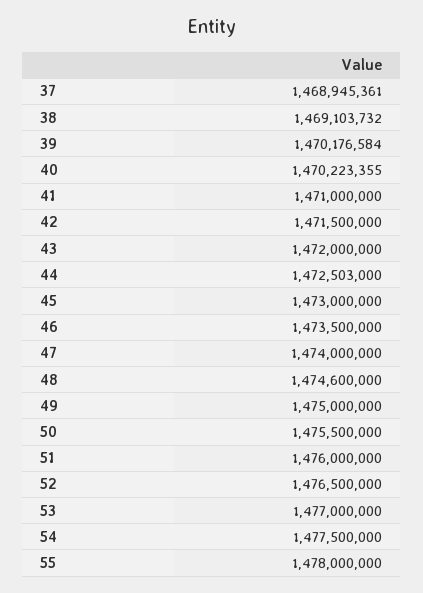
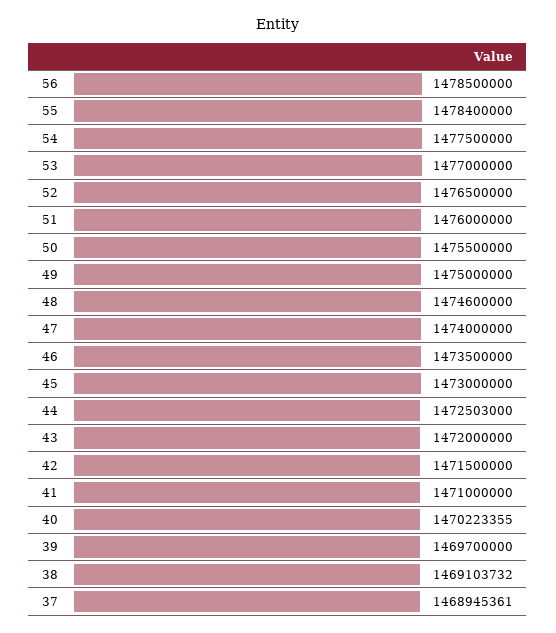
39: 1470176584 -> 1469700000
55: 1478000000 -> 1478400000
56: none -> 1478500000

